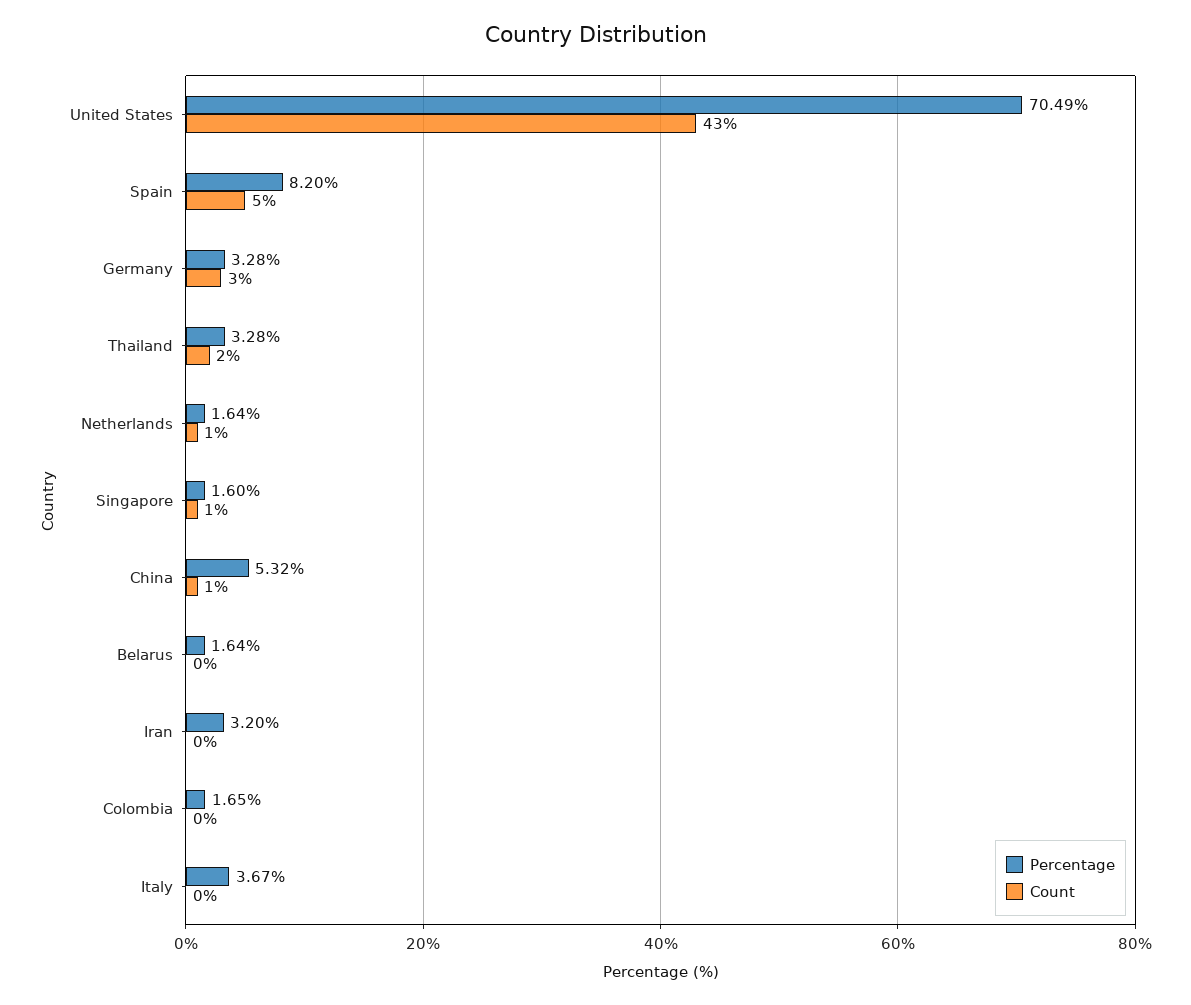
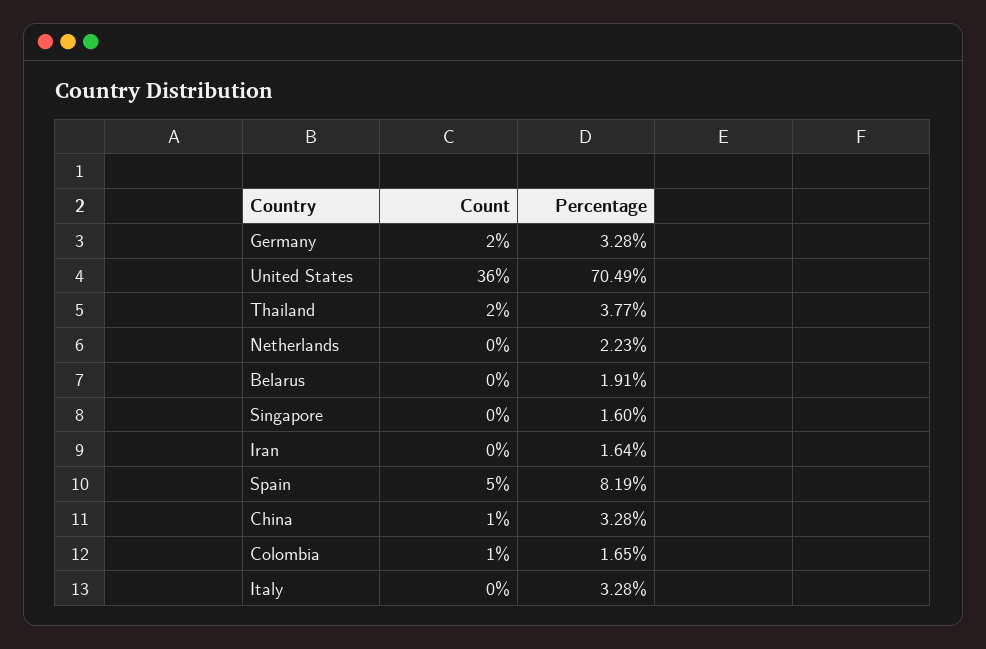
Count, United States: 43 -> 36
Percentage, Spain: 8.2 -> 8.19
Count, Germany: 3 -> 2
Percentage, Thailand: 3.28 -> 3.77
Percentage, Netherlands: 1.64 -> 2.23
Count, Netherlands: 1 -> 0
Count, Singapore: 1 -> 0
Percentage, China: 5.32 -> 3.28
Percentage, Belarus: 1.64 -> 1.91
Percentage, Iran: 3.2 -> 1.64
Count, Colombia: 0 -> 1
Percentage, Italy: 3.67 -> 3.28

